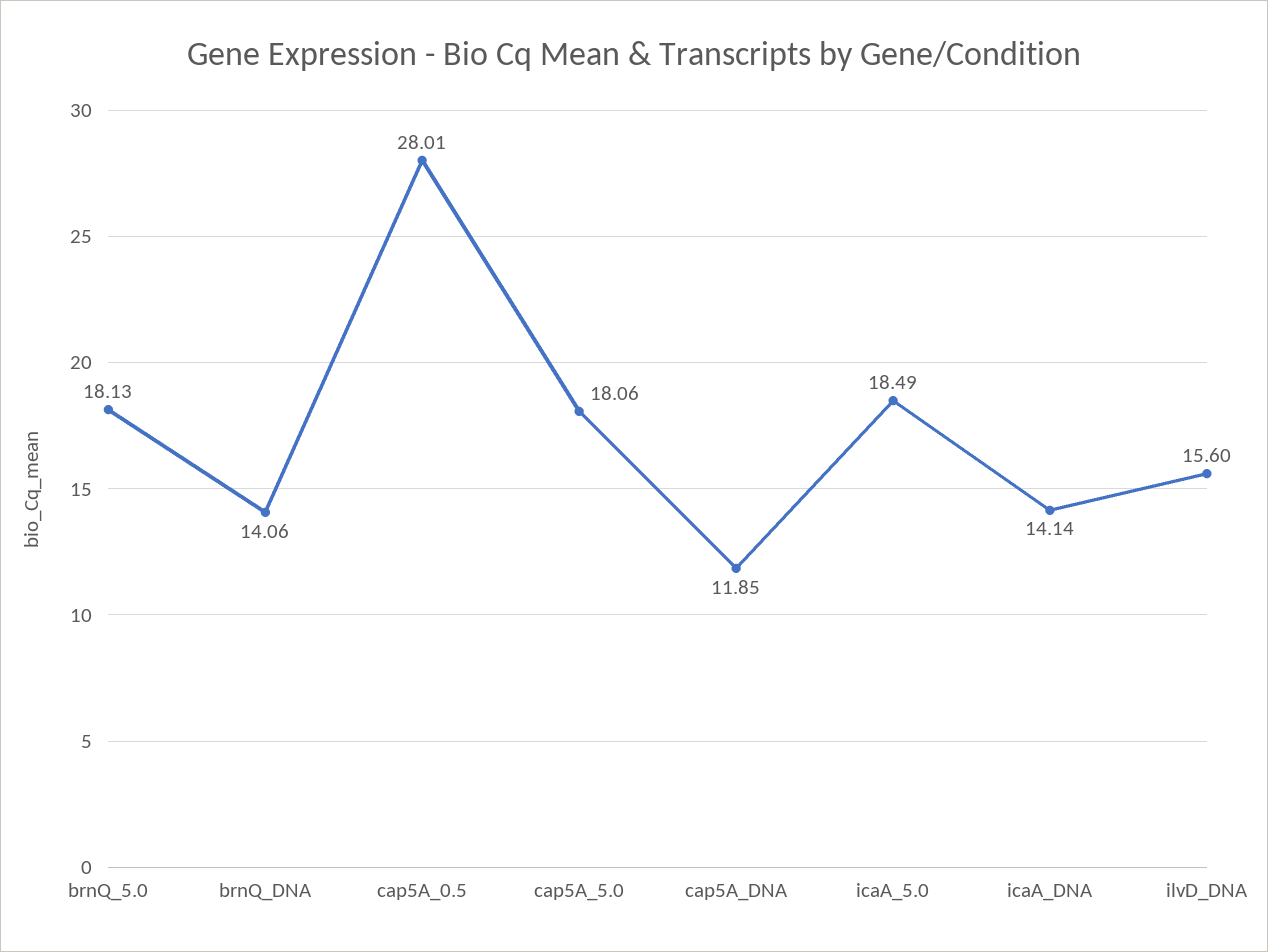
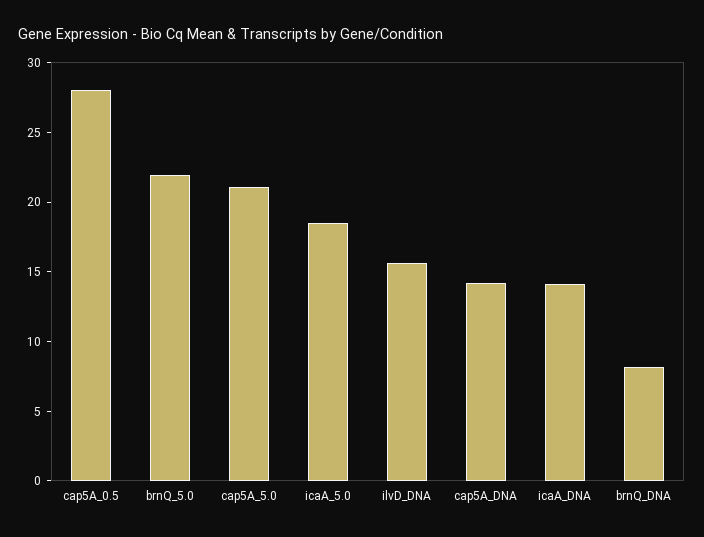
brnQ_5.0: 18.13 -> 22
brnQ_DNA: 14.06 -> 8
cap5A_5.0: 18.06 -> 21
cap5A_DNA: 11.85 -> 14

